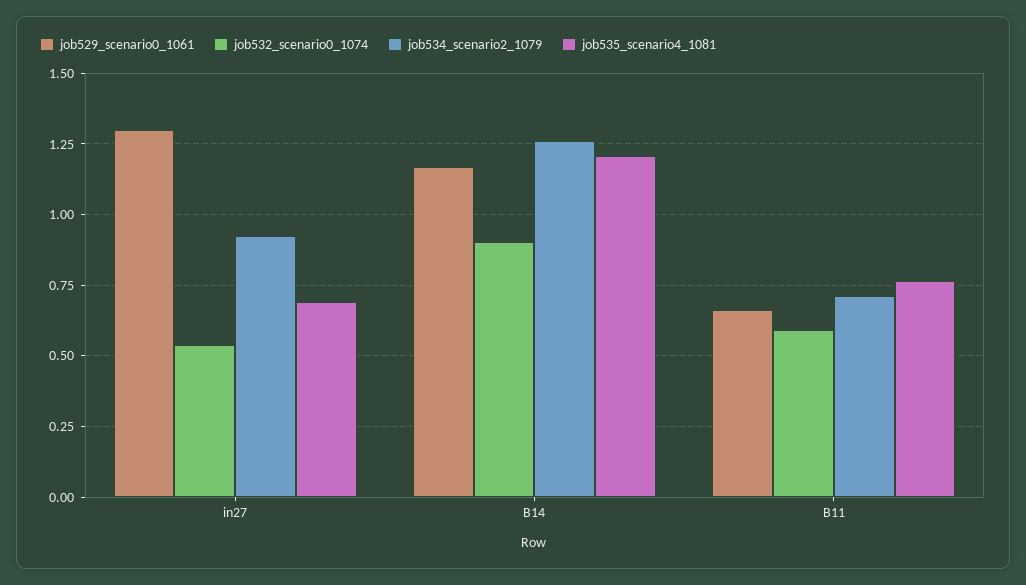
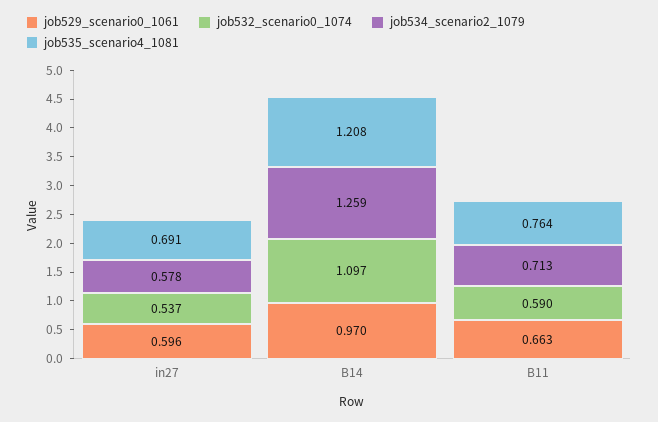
job529_scenario0_1061, in27: 1.3 -> 0.596
job534_scenario2_1079, in27: 0.925 -> 0.578
job529_scenario0_1061, B14: 1.175 -> 0.97
job532_scenario0_1074, B14: 0.9 -> 1.097

